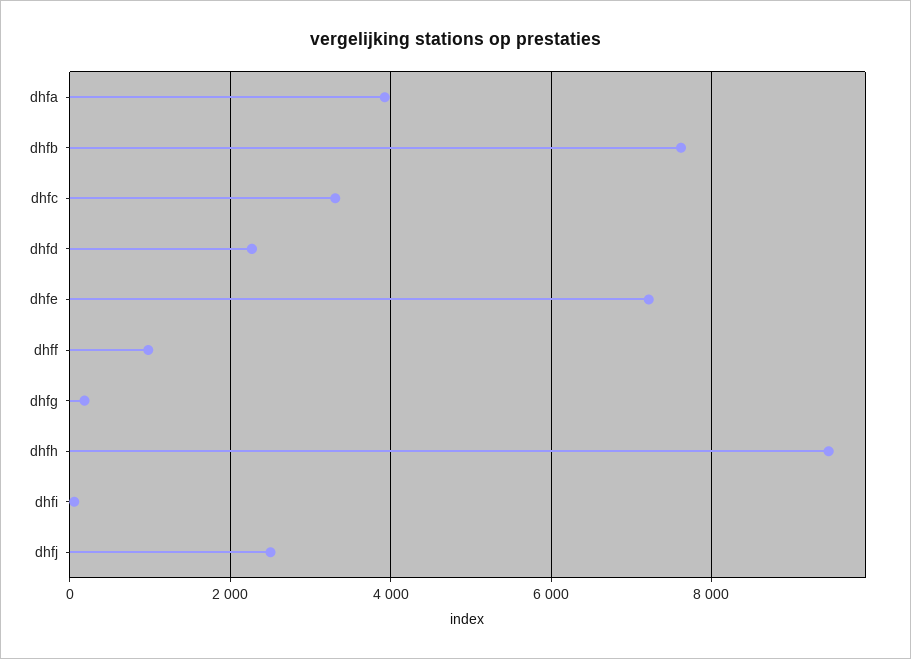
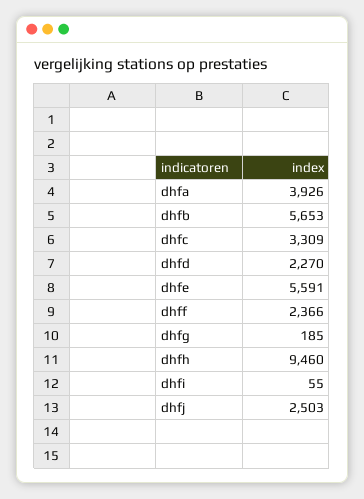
dhfb: 7600 -> 5653
dhfe: 7200 -> 5591
dhff: 1000 -> 2366

